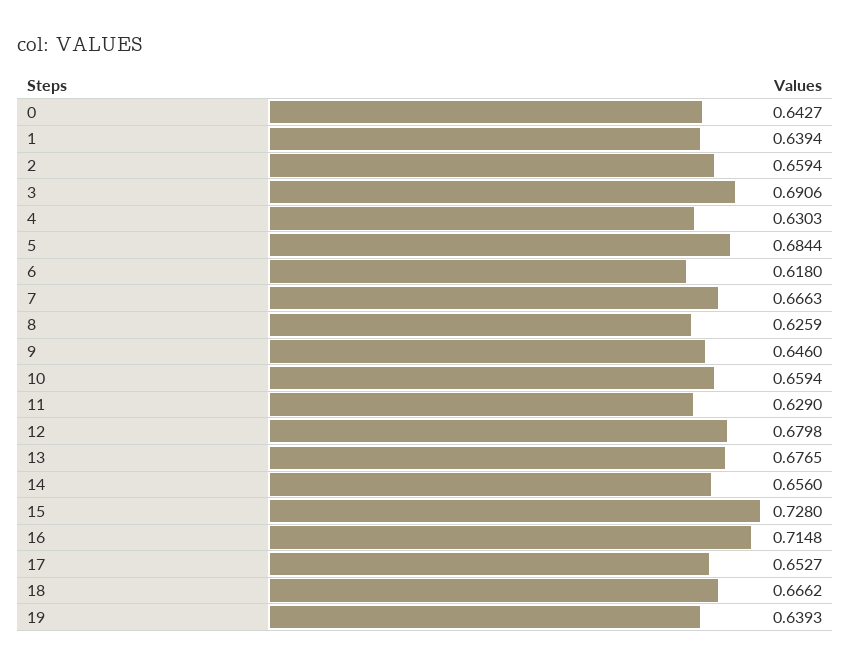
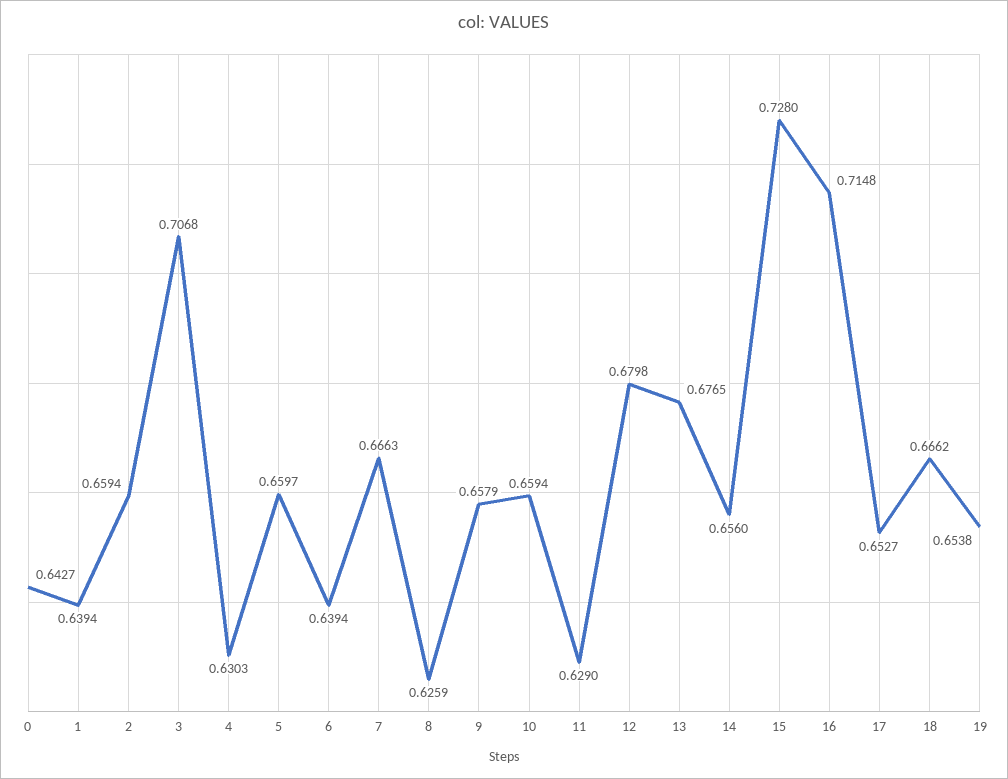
3: 0.6906 -> 0.7068
5: 0.6844 -> 0.6597
6: 0.618 -> 0.6394
9: 0.646 -> 0.6579
19: 0.6393 -> 0.6538

